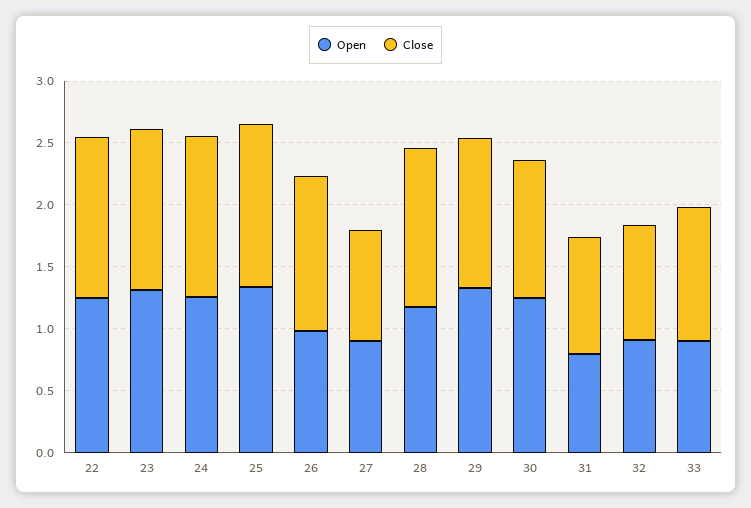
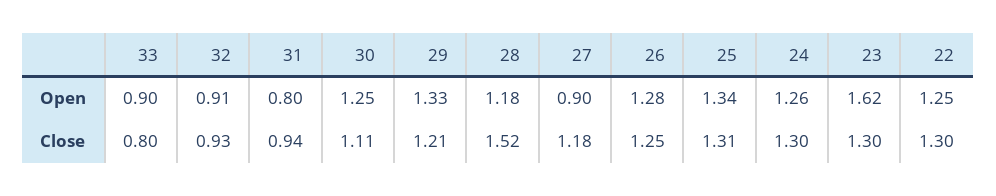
Open, 23: 1.3 -> 1.62
Open, 26: 1 -> 1.28
Close, 27: 0.9 -> 1.18
Close, 28: 1.3 -> 1.52
Close, 33: 1.1 -> 0.8

